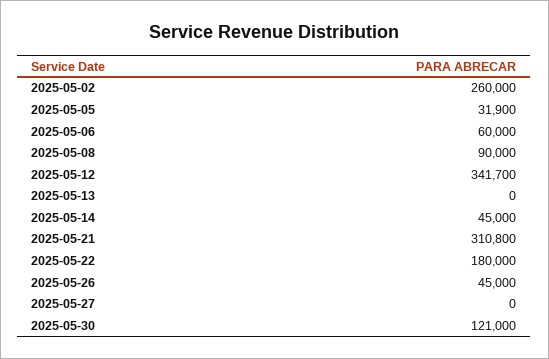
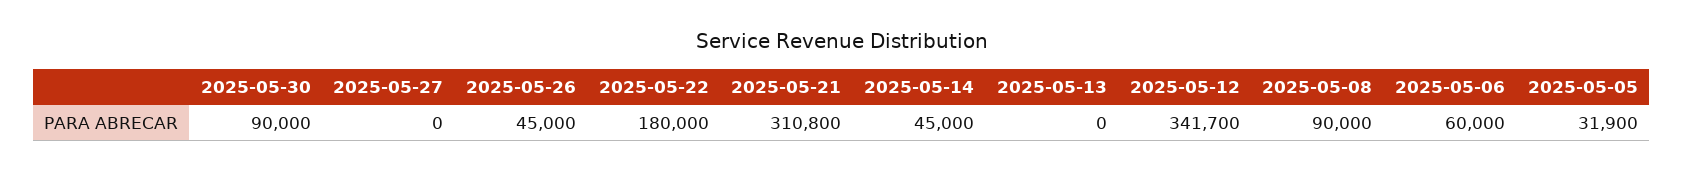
2025-05-02: 260000 -> none
2025-05-30: 121000 -> 90000

